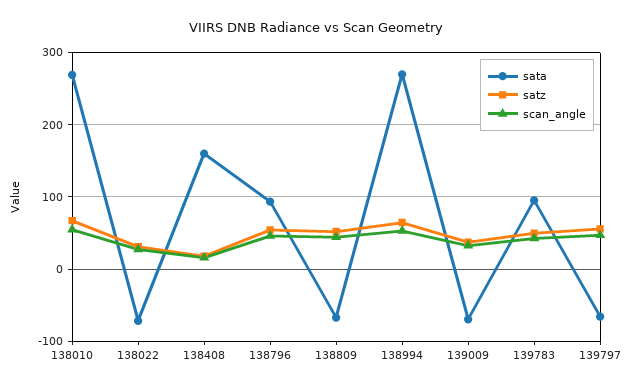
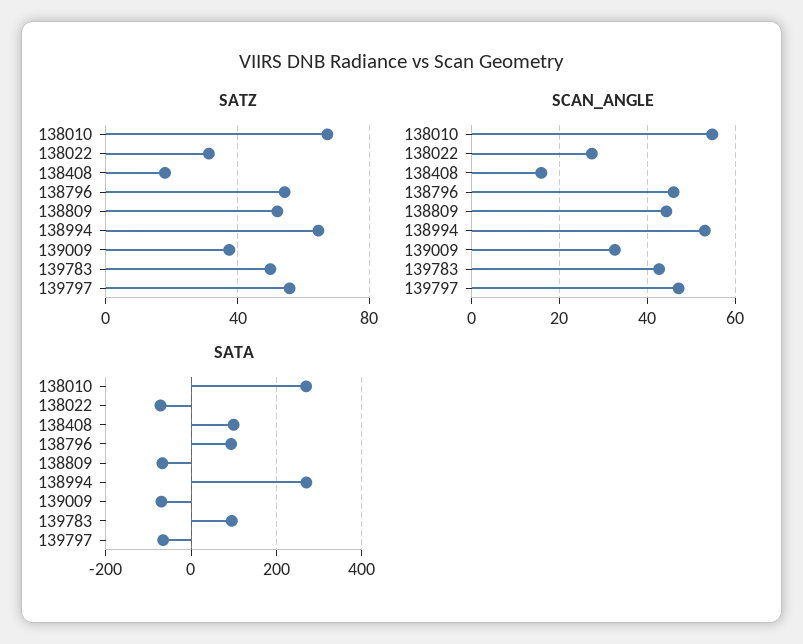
sata, 138408: 160 -> 100

